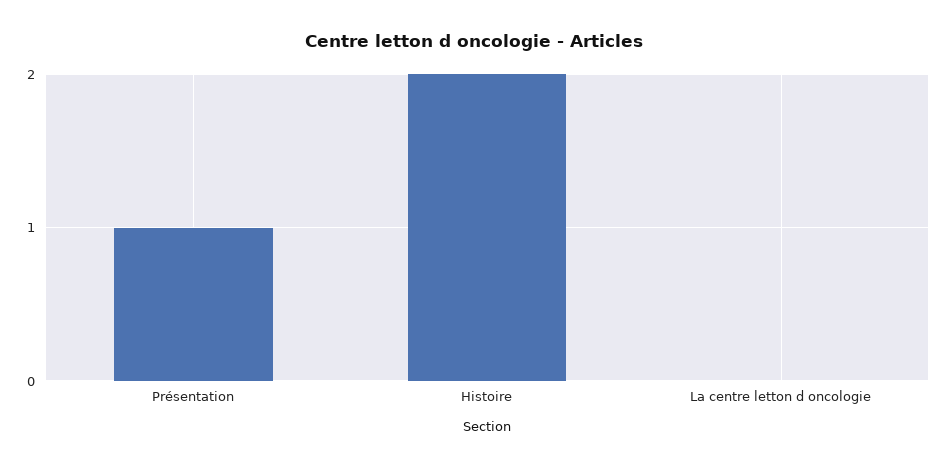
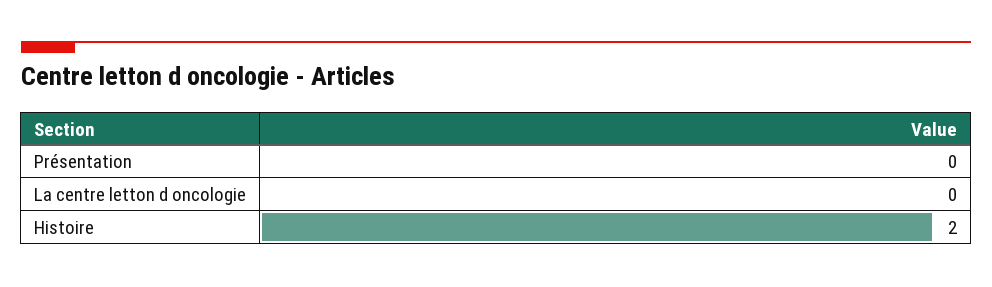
Présentation: 1 -> 0

